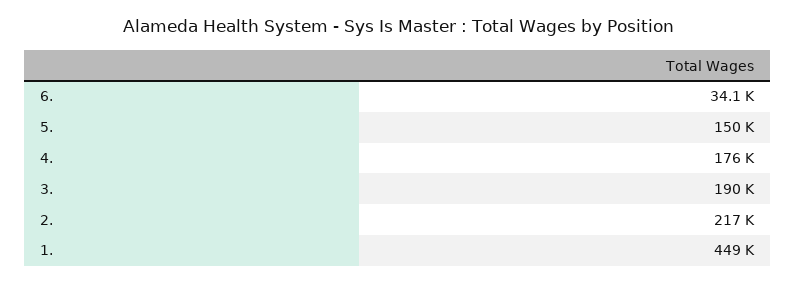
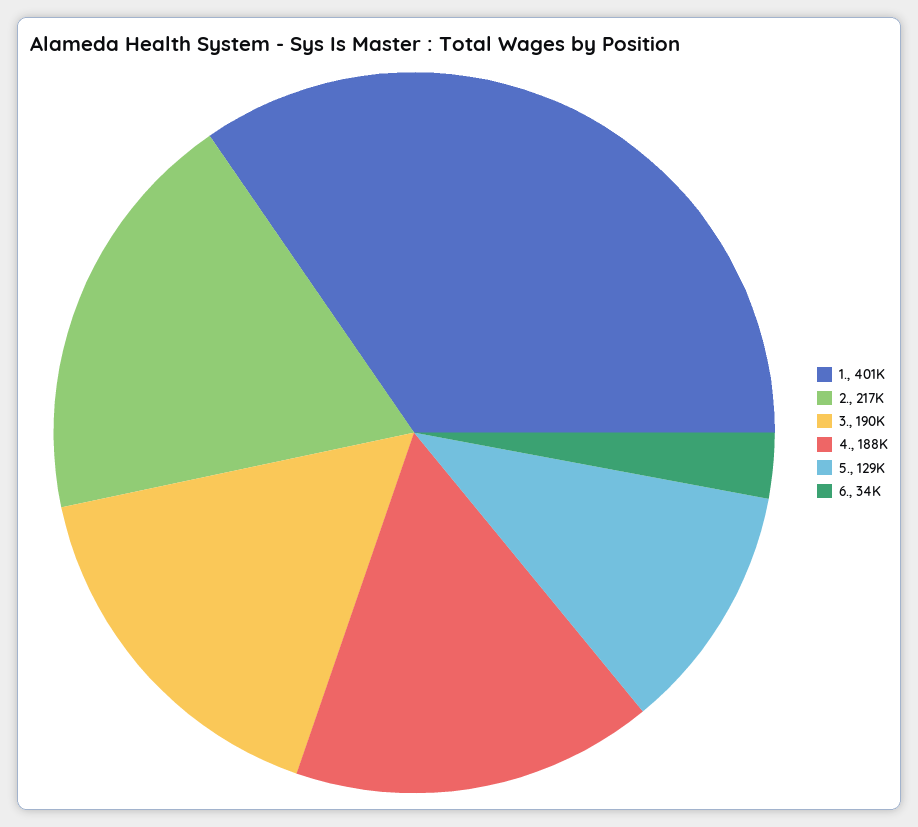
5.: 150000 -> 129000
4.: 176000 -> 188000
1.: 449000 -> 401000

